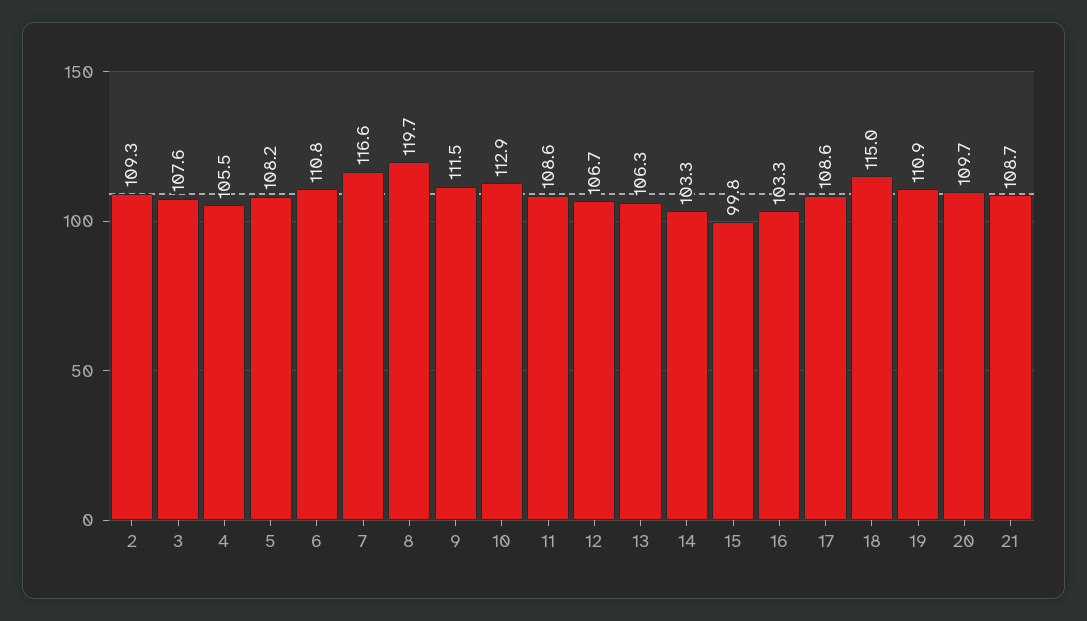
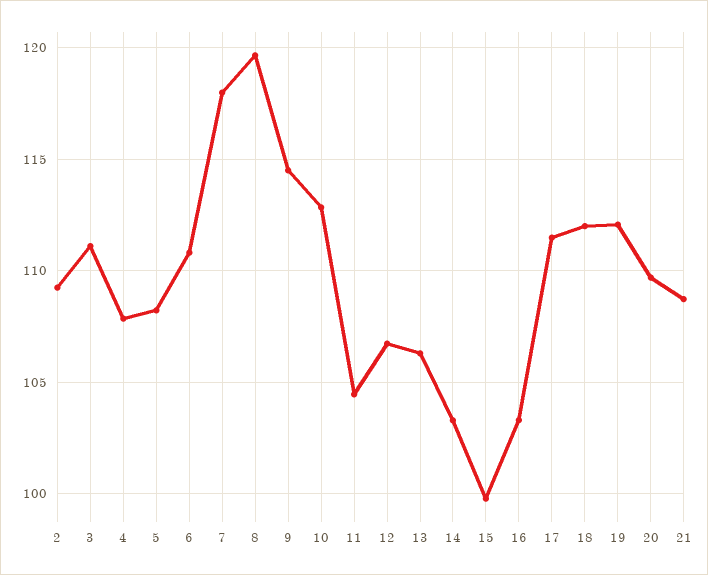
3: 107.6 -> 111
4: 105.5 -> 108
7: 116.6 -> 118
9: 111.5 -> 114.5
11: 108.6 -> 104.5
17: 108.6 -> 111.5
18: 115 -> 112
19: 110.9 -> 112

